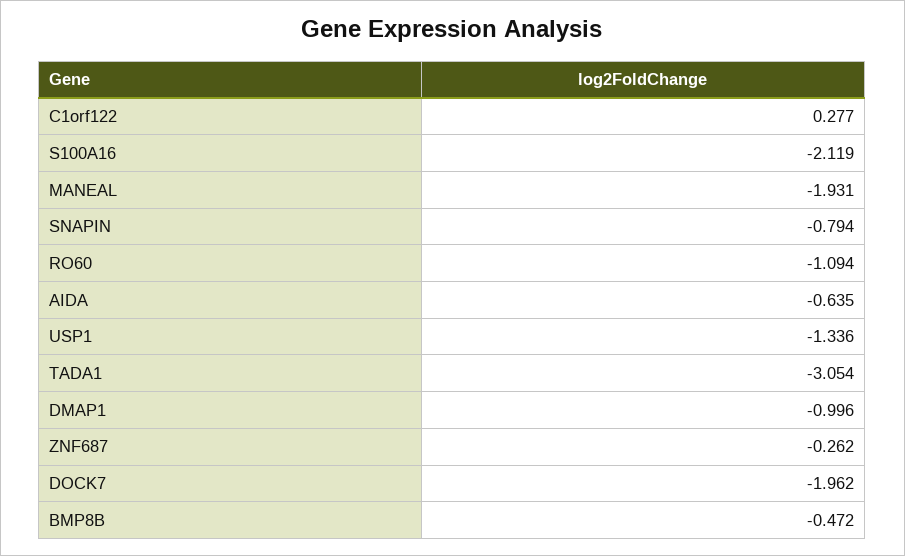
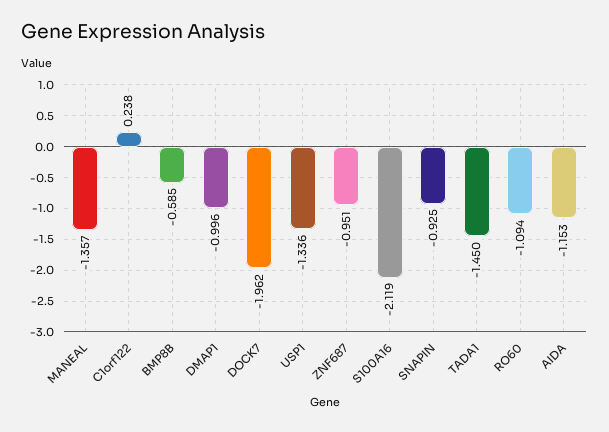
C1orf122: 0.277 -> 0.238
MANEAL: -1.931 -> -1.357
SNAPIN: -0.794 -> -0.925
AIDA: -0.635 -> -1.153
TADA1: -3.054 -> -1.45
ZNF687: -0.262 -> -0.951
BMP8B: -0.472 -> -0.585

